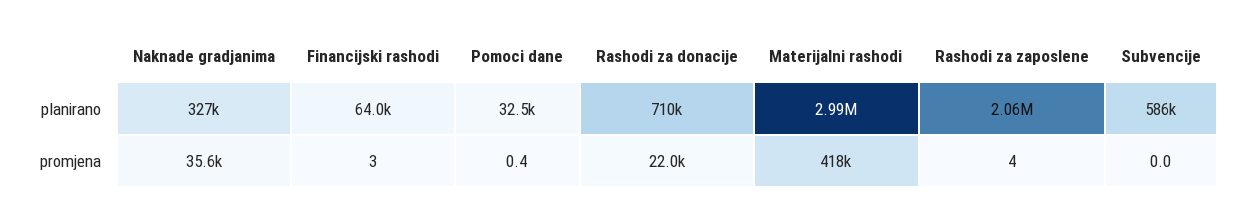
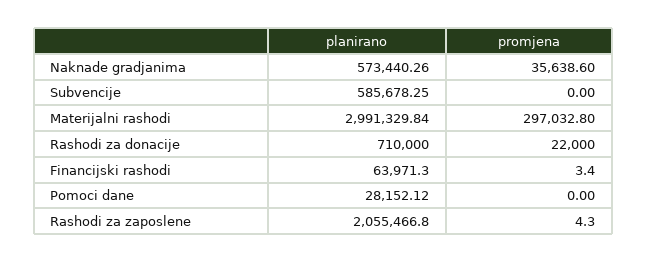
Naknade gradjanima, planirano: 327000 -> 573440.26
Pomoci dane, planirano: 32500 -> 28152.12
Pomoci dane, promjena: 0.4 -> 0
Materijalni rashodi, promjena: 418000 -> 297032.8

